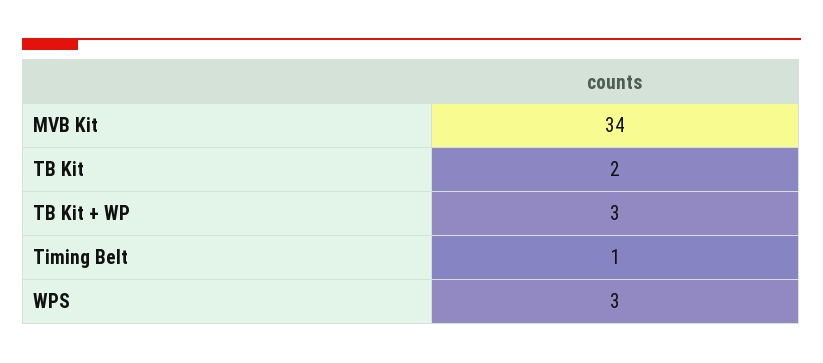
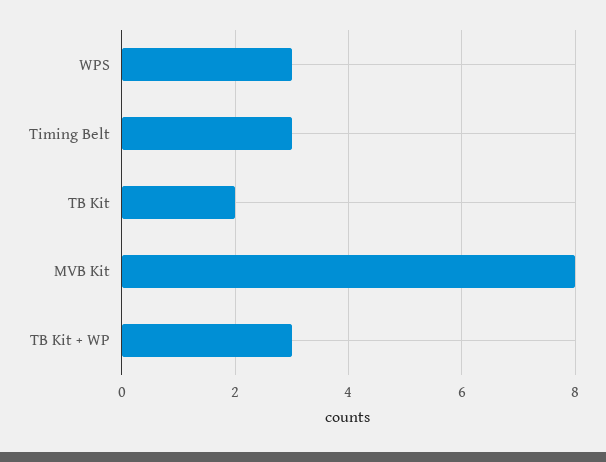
MVB Kit: 34 -> 8
Timing Belt: 1 -> 3

